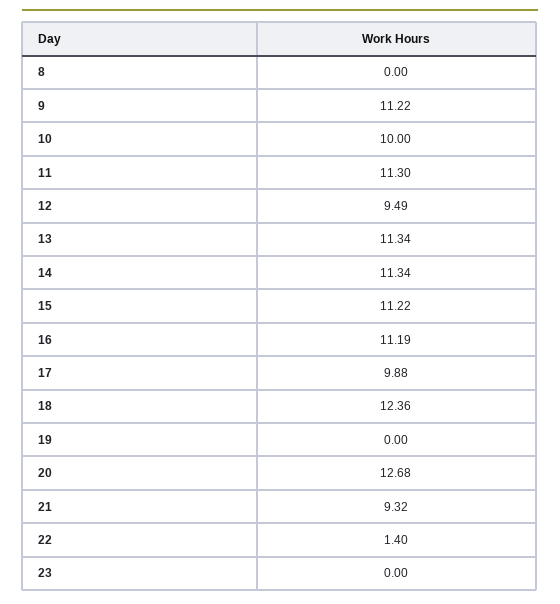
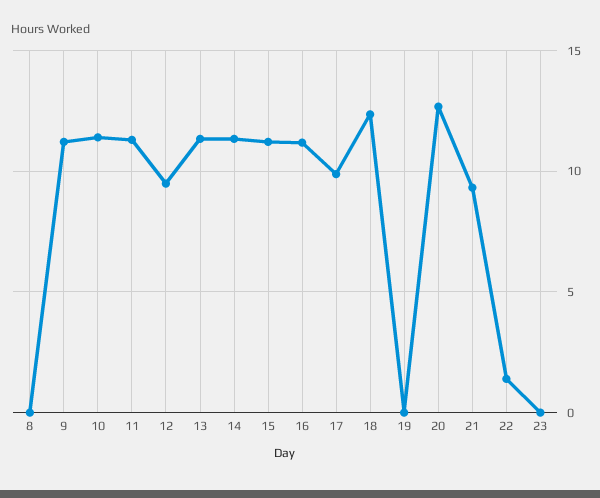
10: 10 -> 11.5

